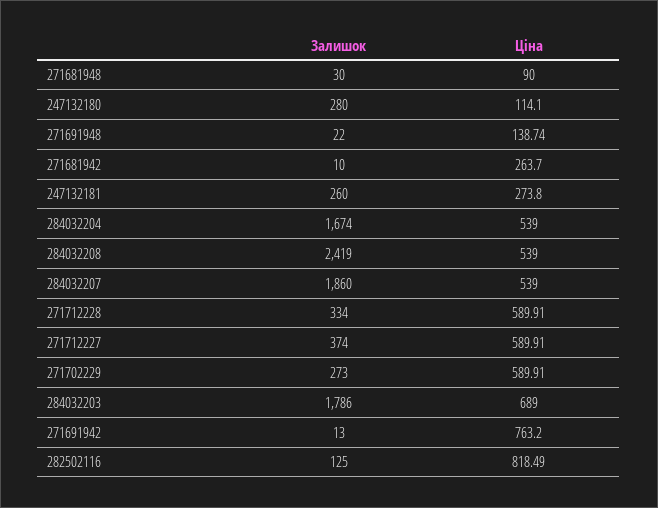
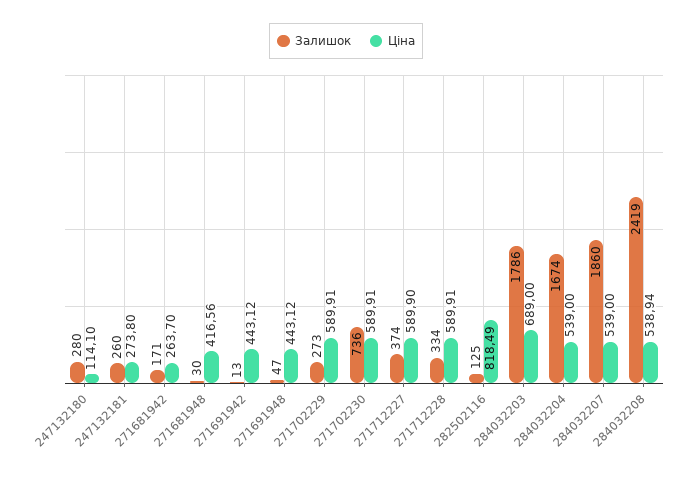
Ціна, 271681948: 90 -> 416.56
Залишок, 271691948: 22 -> 47
Ціна, 271691948: 138.74 -> 443.12
Залишок, 271681942: 10 -> 171
Ціна, 284032208: 539 -> 538.94
Ціна, 271712227: 589.91 -> 589.9
Ціна, 271691942: 763.2 -> 443.12
Залишок, 271702230: none -> 736
Ціна, 271702230: none -> 589.91

